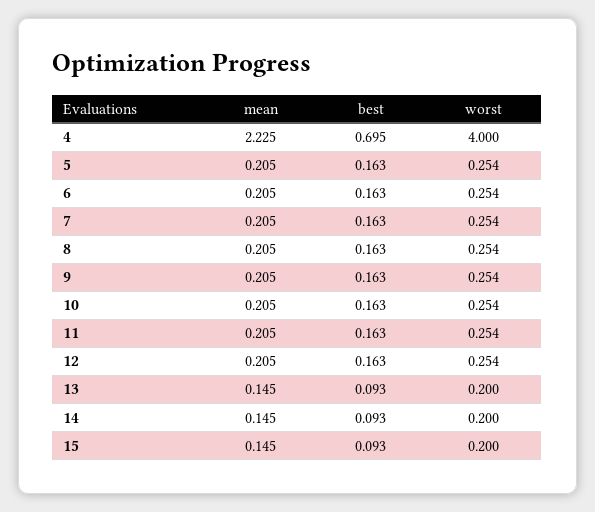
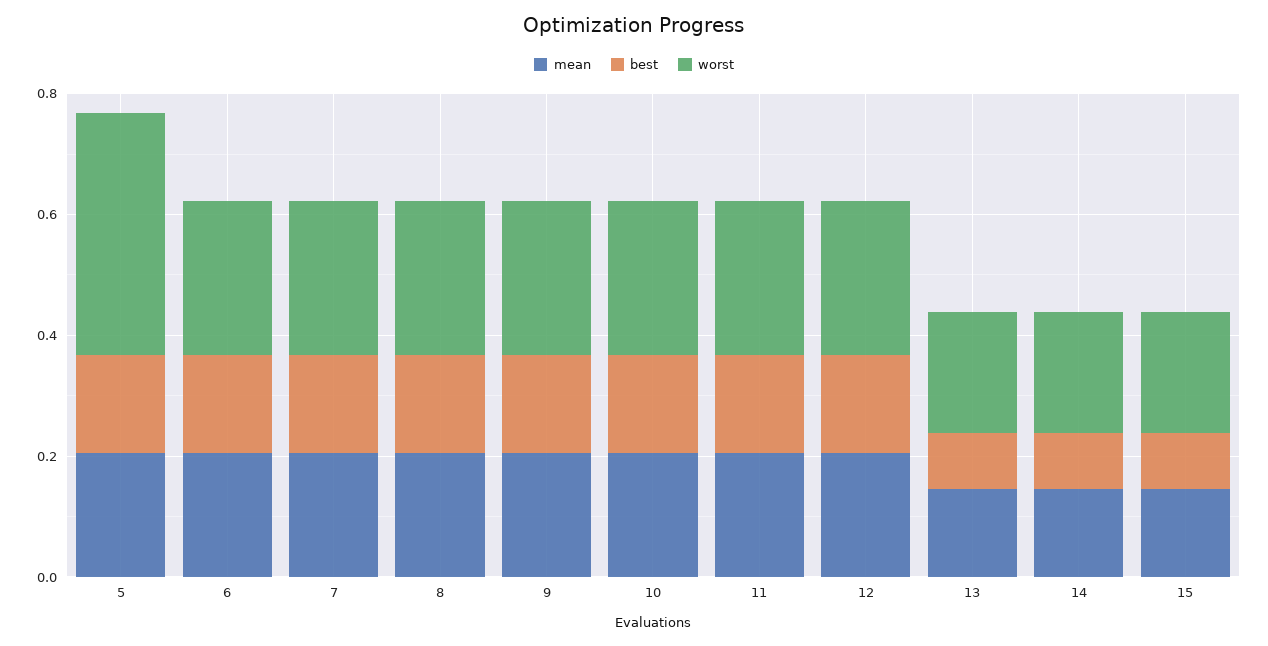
mean, 4: 2.225 -> none
best, 4: 0.695 -> none
worst, 4: 4 -> none
worst, 5: 0.254 -> 0.4

